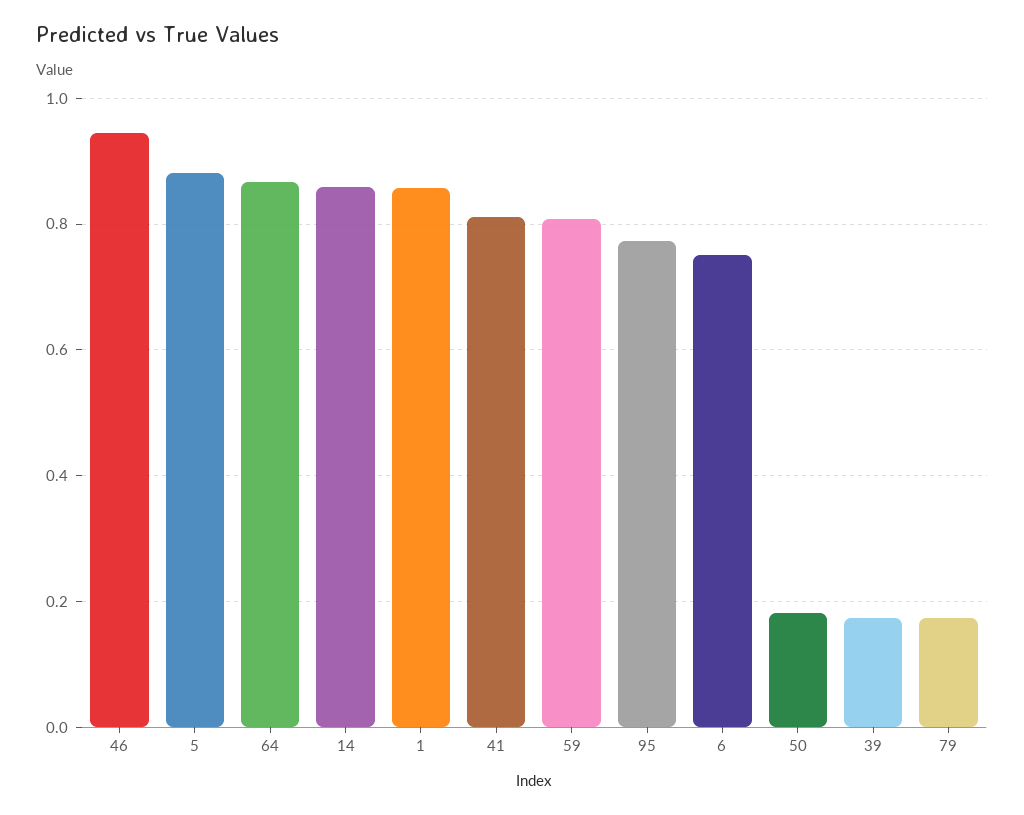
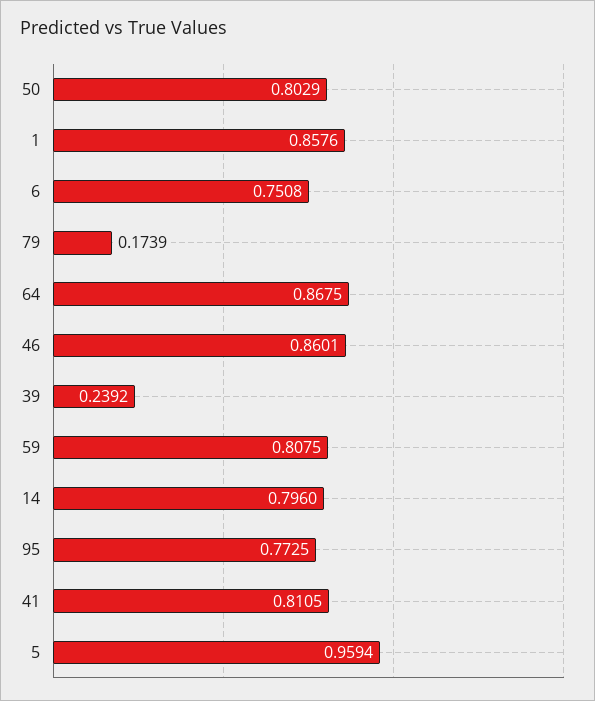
46: 0.94 -> 0.8601
5: 0.88 -> 0.9594
14: 0.86 -> 0.796
50: 0.18 -> 0.8029
39: 0.18 -> 0.2392

